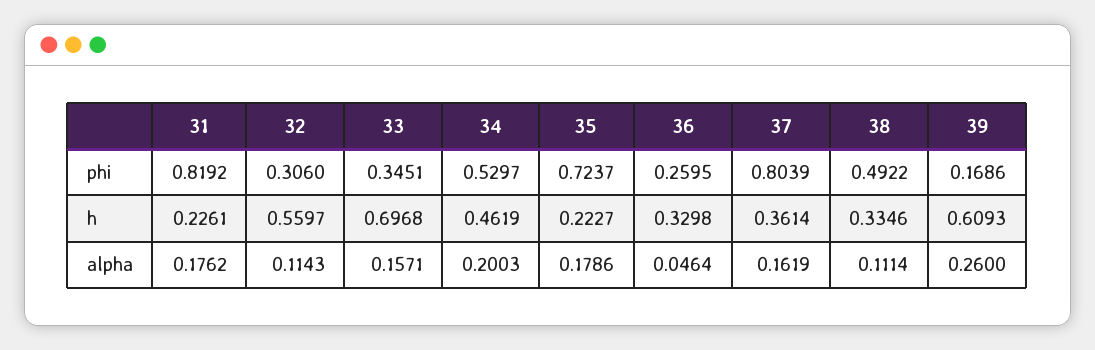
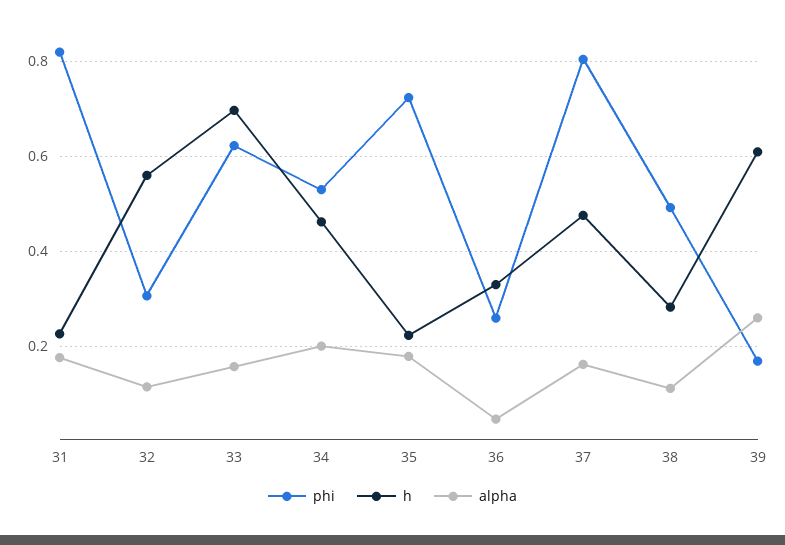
phi, 33: 0.3451 -> 0.62
h, 37: 0.3614 -> 0.48
h, 38: 0.3346 -> 0.28

